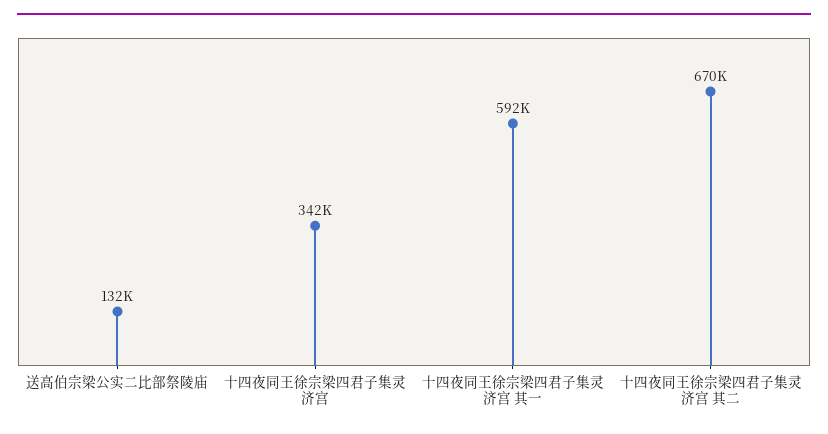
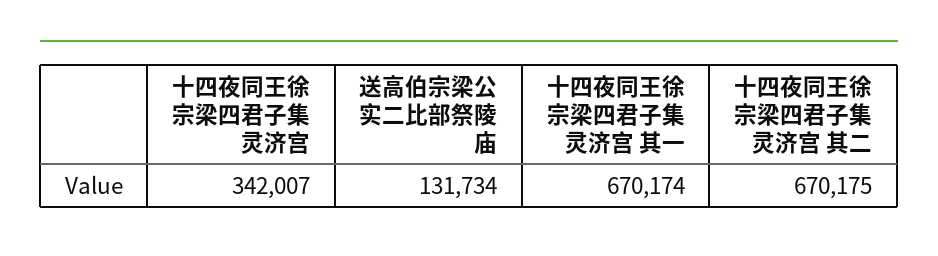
十四夜同王徐宗梁四君子集灵济宫 其一: 592000 -> 670174

